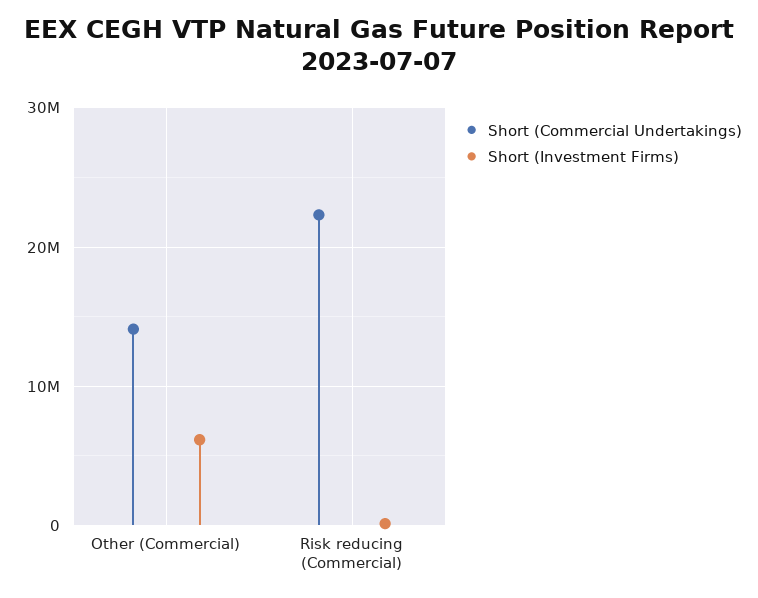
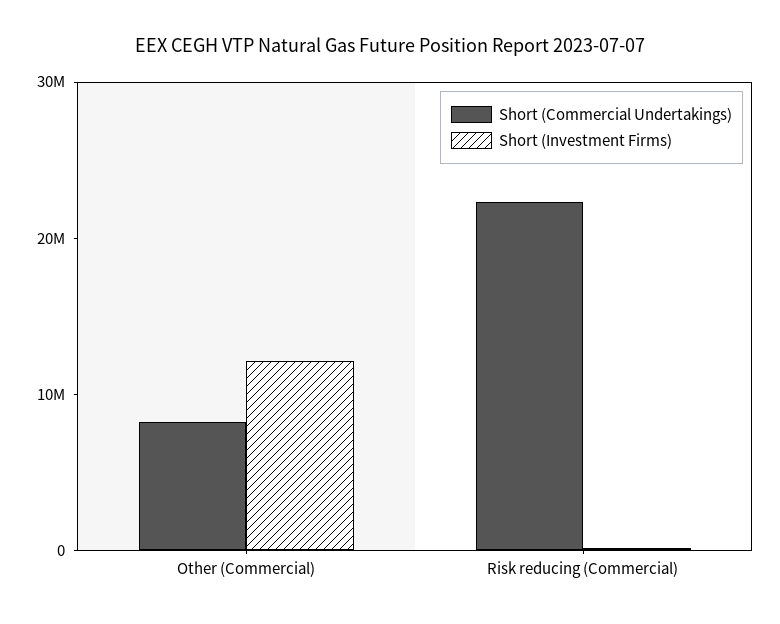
Short (Commercial Undertakings), Other (Commercial): 14000000 -> 8000000
Short (Investment Firms), Other (Commercial): 6000000 -> 12000000

